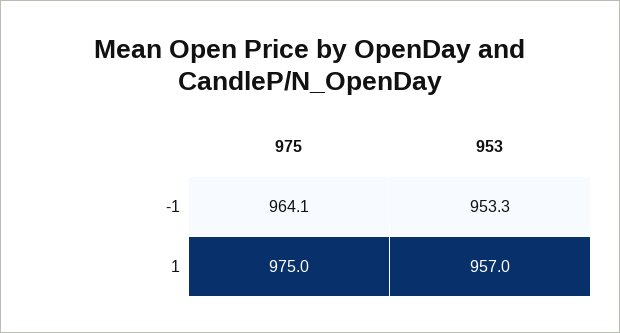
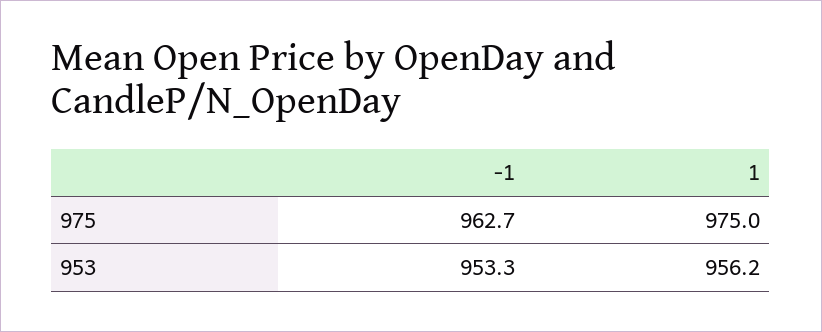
975, -1: 964.1 -> 962.7
953, 1: 957 -> 956.2

